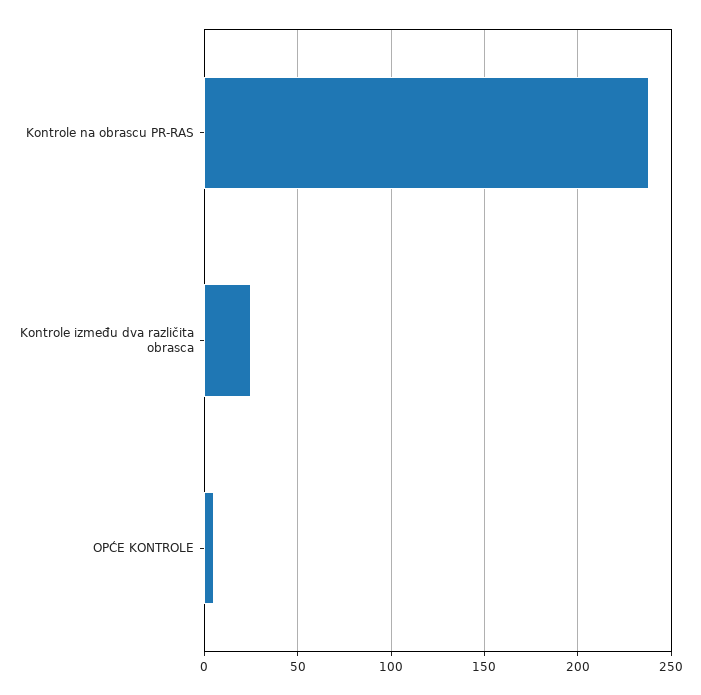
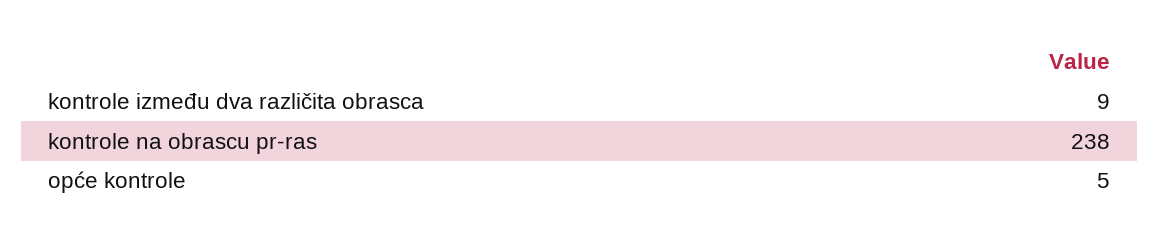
Kontrole između dva različita obrasca: 25 -> 9

